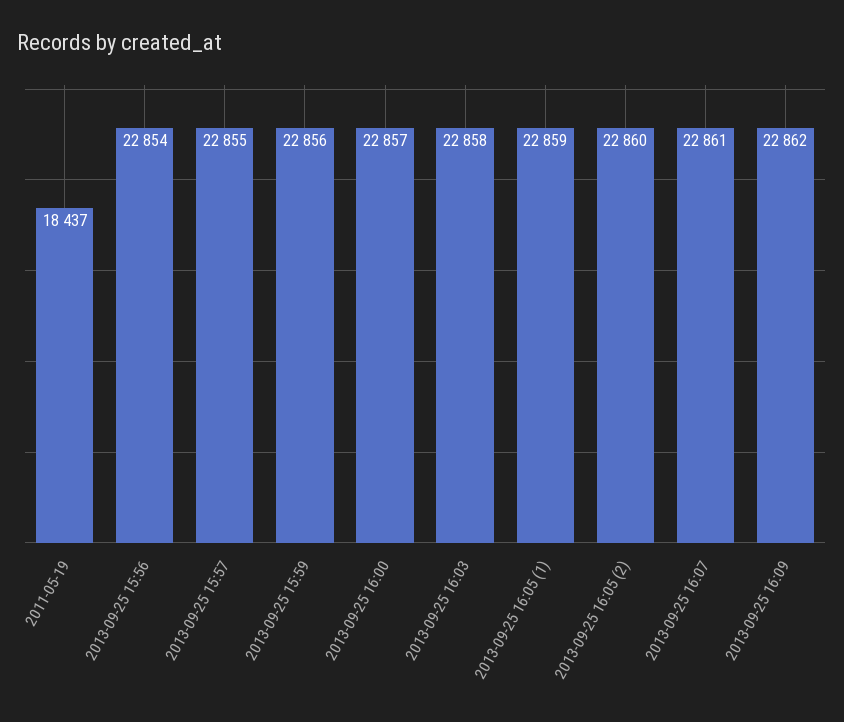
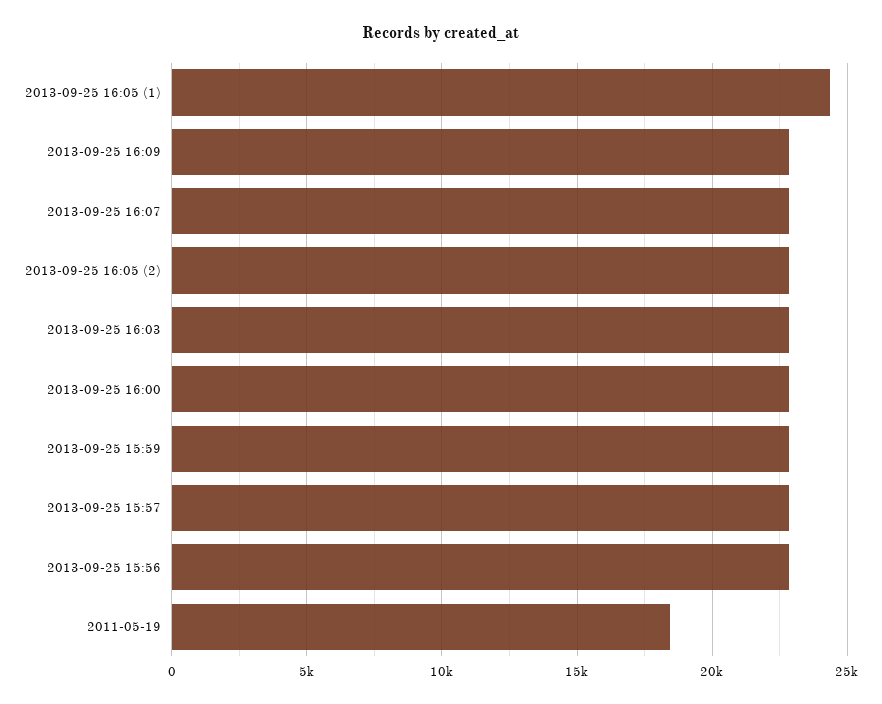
2013-09-25 16:05 (1): 22859 -> 24500

